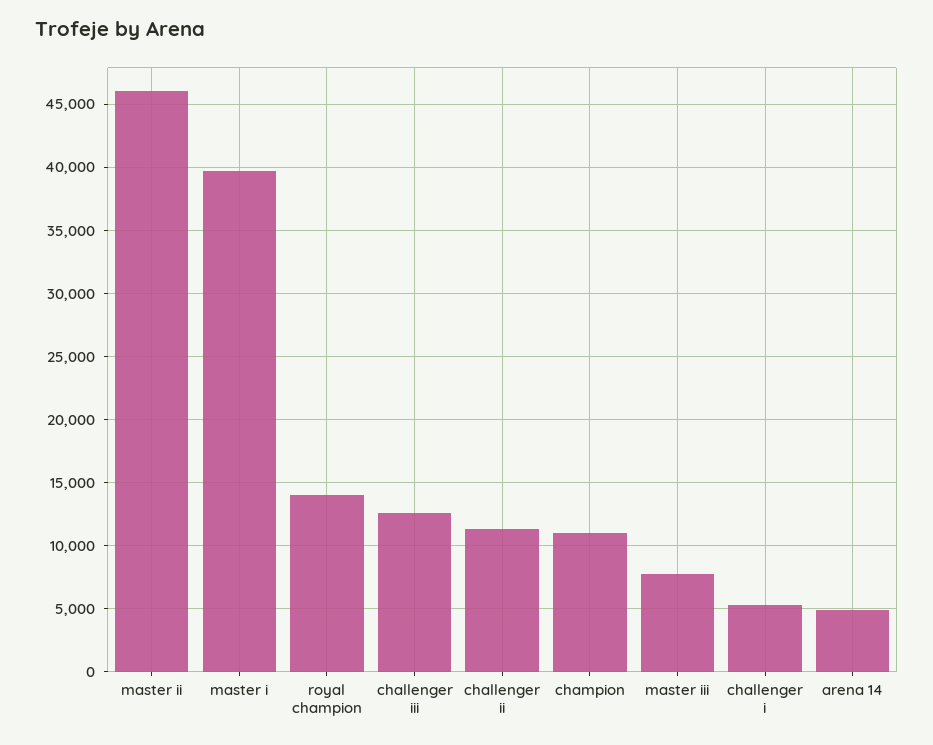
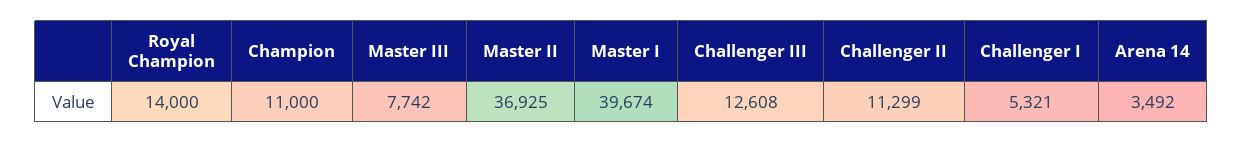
master ii: 46000 -> 36925
arena 14: 5000 -> 3492

